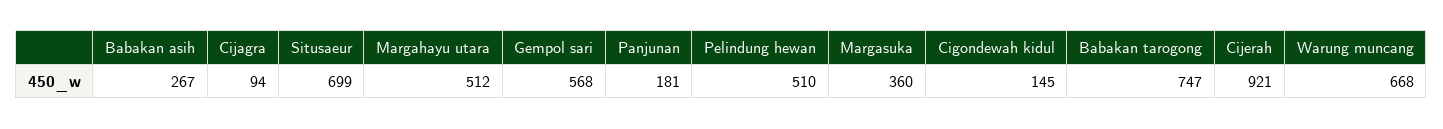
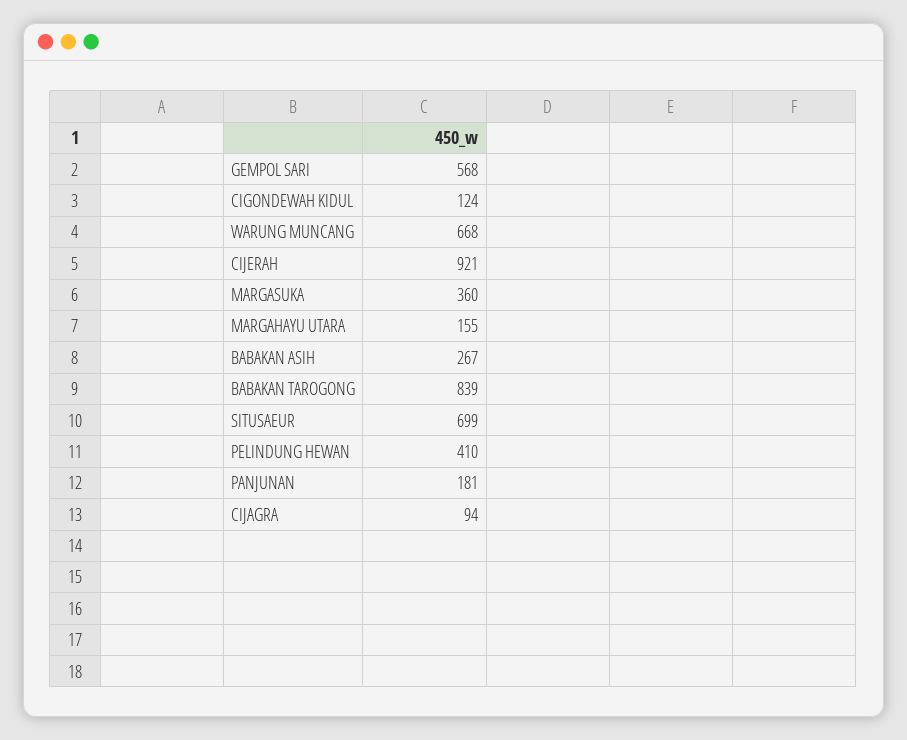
Margahayu utara: 512 -> 155
Pelindung hewan: 510 -> 410
Cigondewah kidul: 145 -> 124
Babakan tarogong: 747 -> 839

